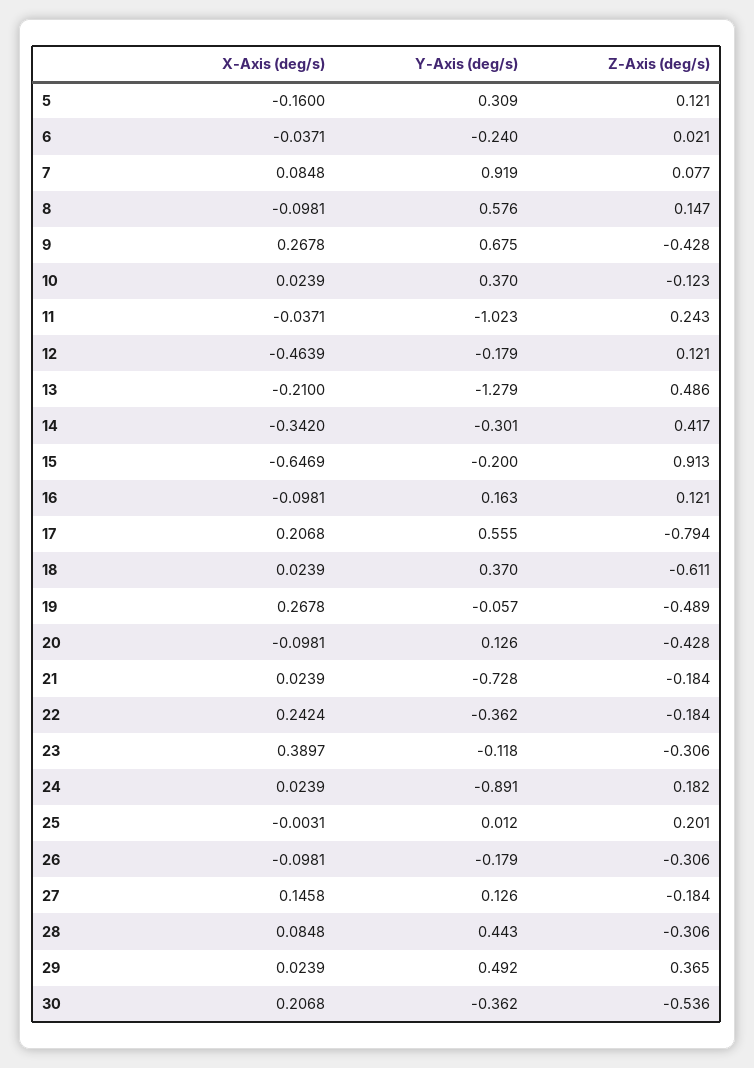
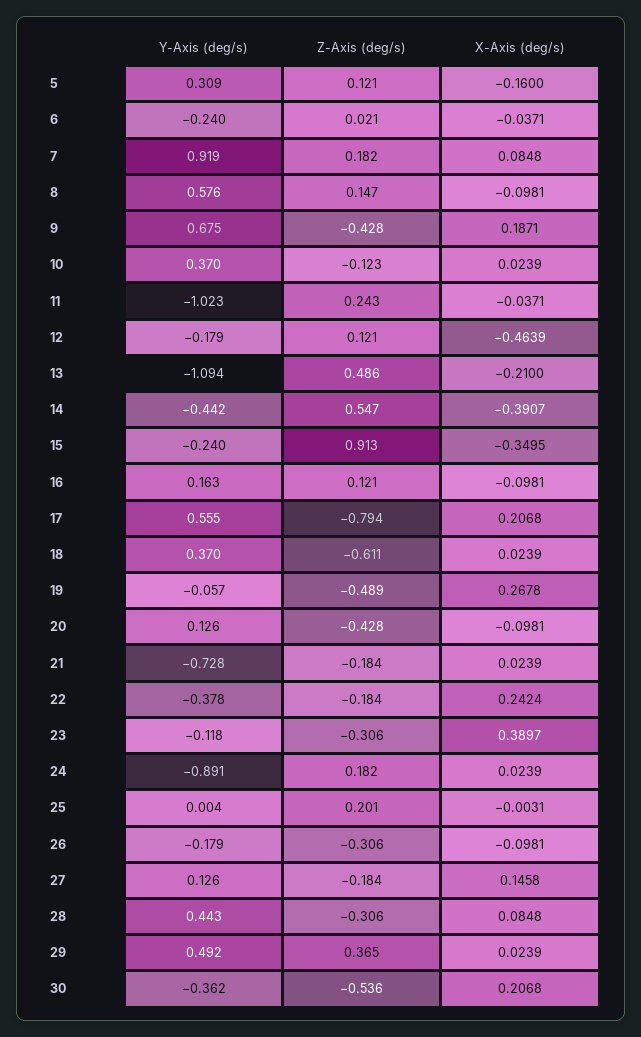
Z-Axis (deg/s), 7: 0.077 -> 0.182
X-Axis (deg/s), 9: 0.2678 -> 0.1871
Y-Axis (deg/s), 13: -1.279 -> -1.094
X-Axis (deg/s), 14: -0.342 -> -0.3907
Y-Axis (deg/s), 14: -0.301 -> -0.442
Z-Axis (deg/s), 14: 0.417 -> 0.547
X-Axis (deg/s), 15: -0.6469 -> -0.3495
Y-Axis (deg/s), 15: -0.2 -> -0.24
Y-Axis (deg/s), 22: -0.362 -> -0.378
Y-Axis (deg/s), 25: 0.012 -> 0.004

